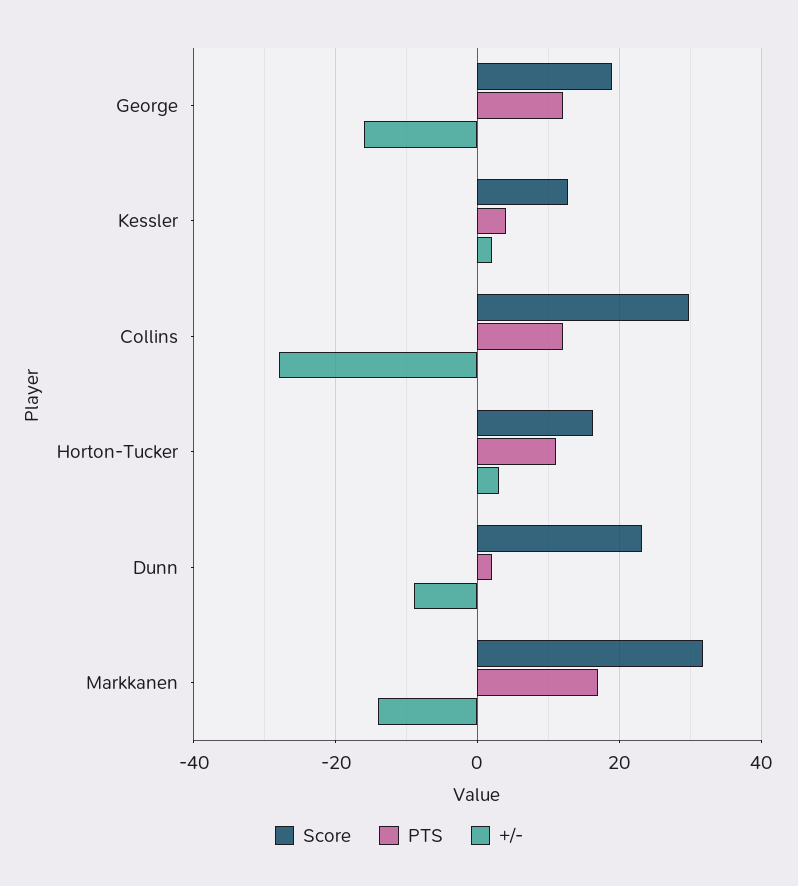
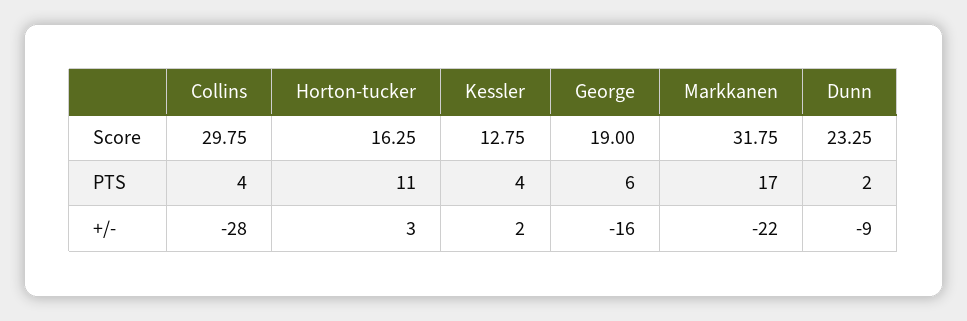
PTS, George: 12 -> 6
PTS, Collins: 12 -> 4
+/-, Markkanen: -14 -> -22

